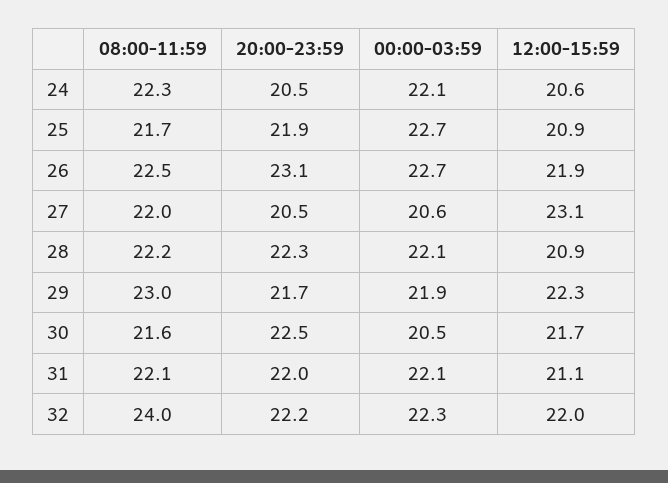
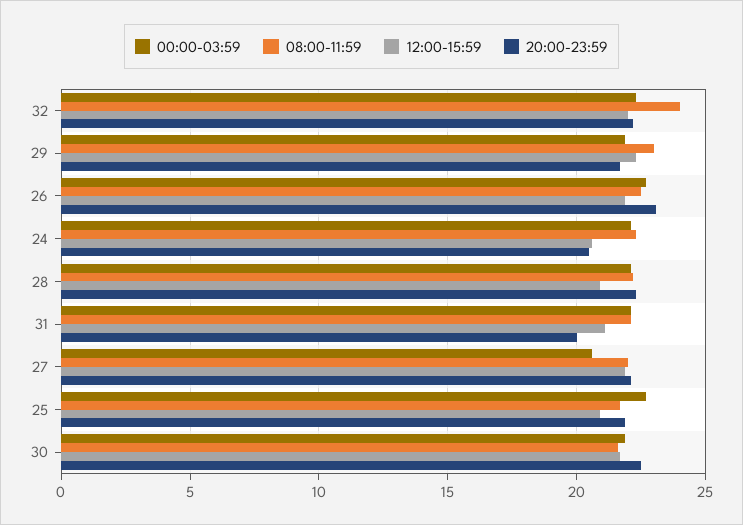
20:00-23:59, 27: 20.5 -> 22
12:00-15:59, 27: 23.1 -> 22
00:00-03:59, 30: 20.5 -> 22
20:00-23:59, 31: 22 -> 20

